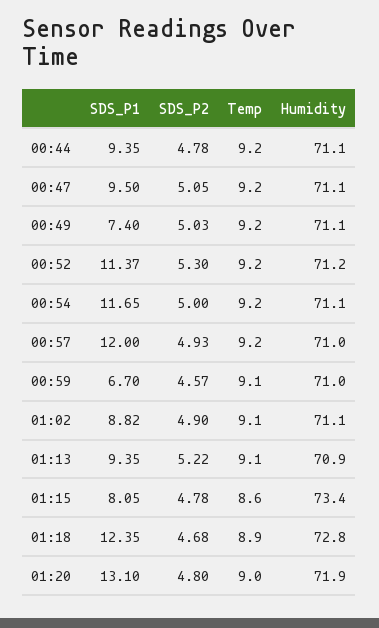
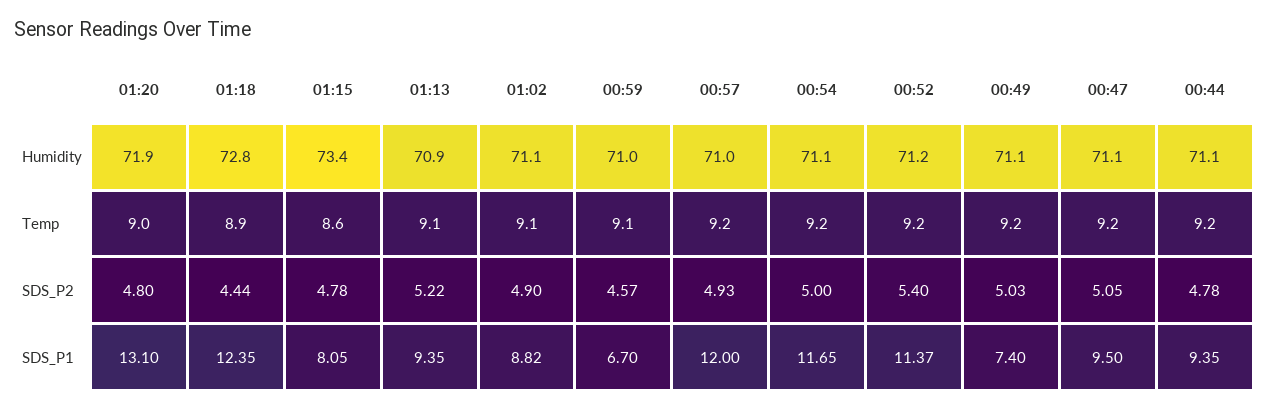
SDS_P2, 00:52: 5.3 -> 5.4
SDS_P2, 01:18: 4.68 -> 4.44

